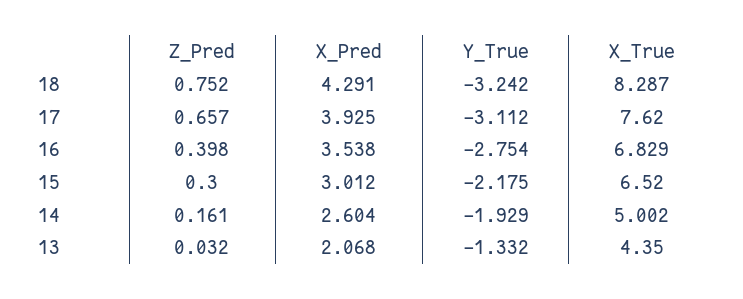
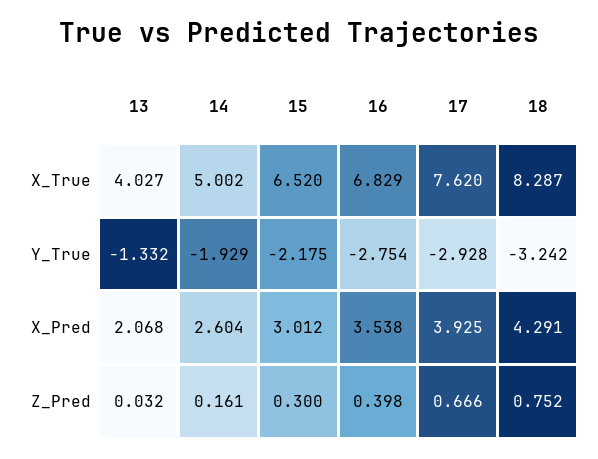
Z_Pred, 17: 0.657 -> 0.666
Y_True, 17: -3.112 -> -2.928
X_True, 13: 4.35 -> 4.027

